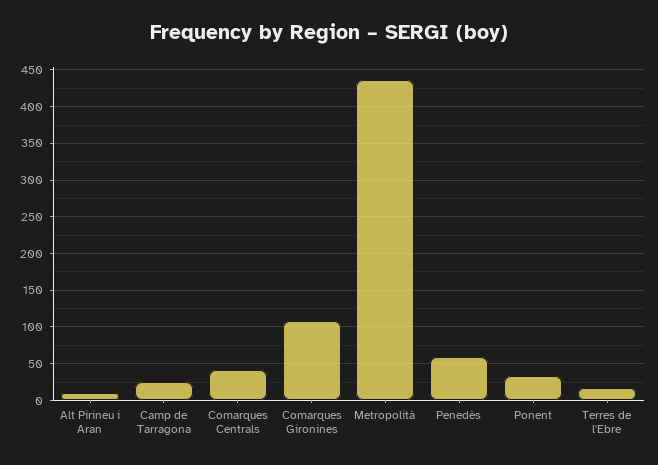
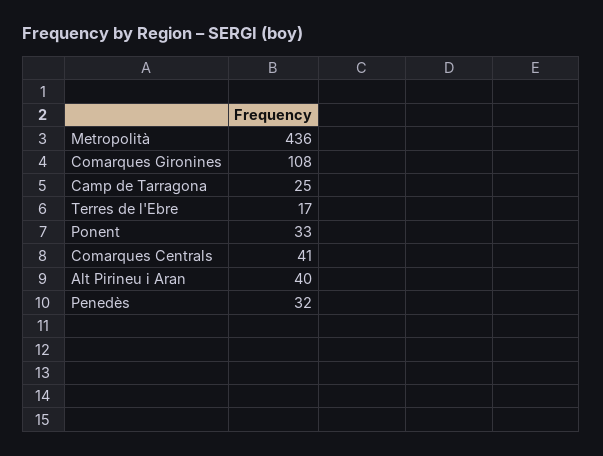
Alt Pirineu i Aran: 10 -> 40
Penedès: 60 -> 32

